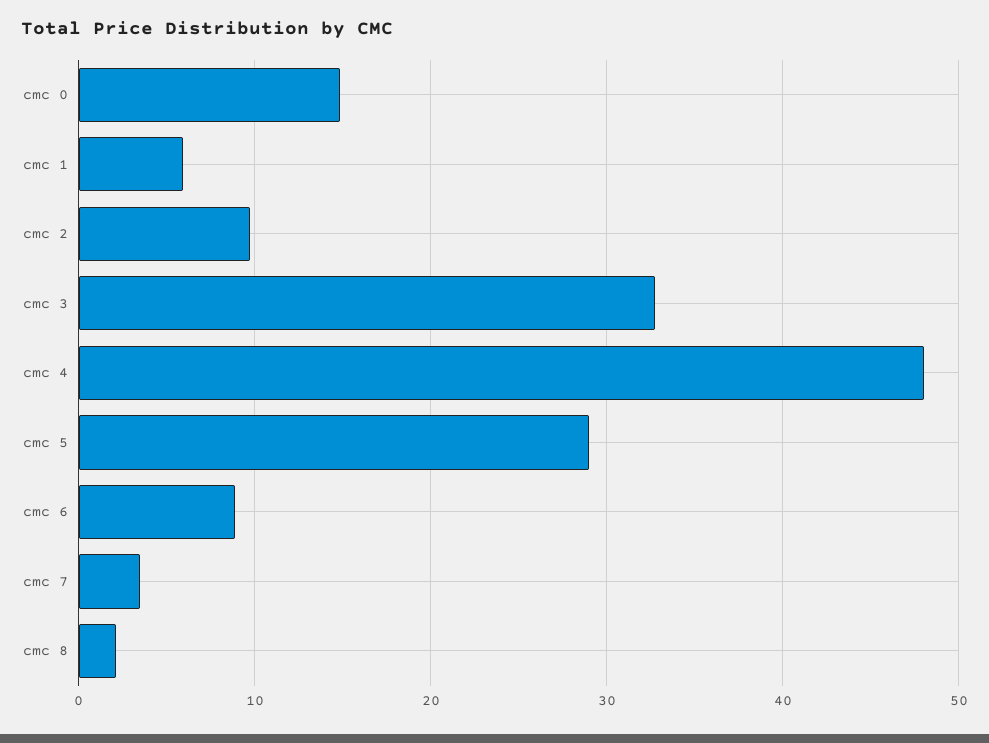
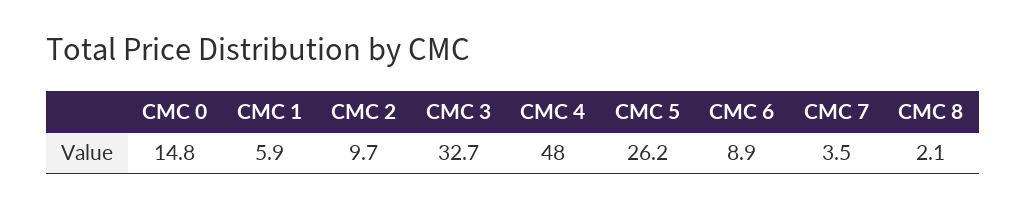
cmc 5: 29 -> 26.2

